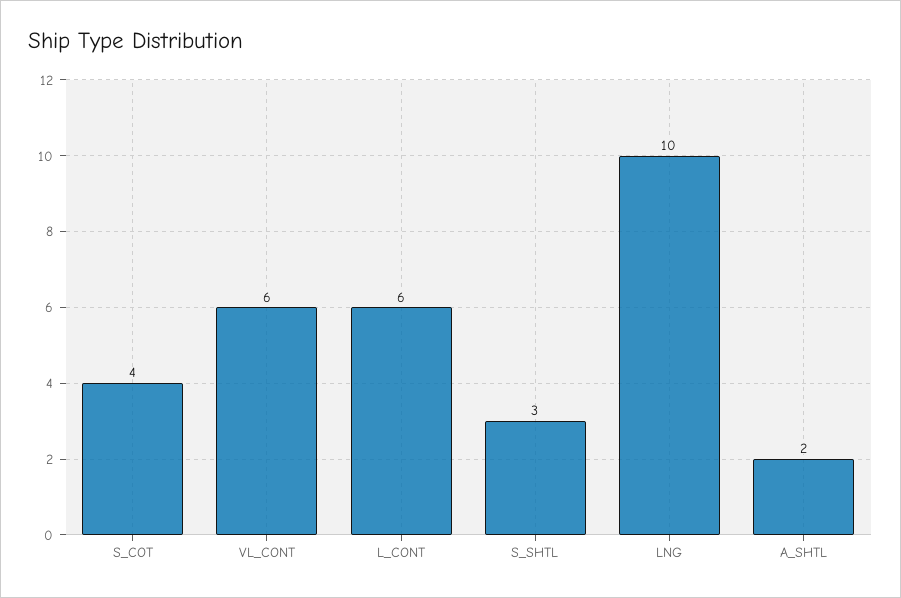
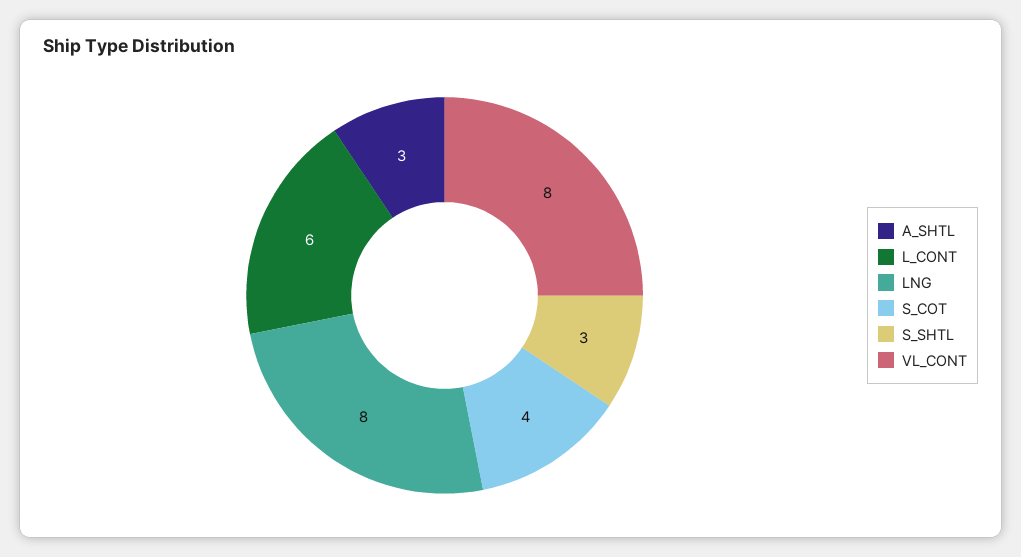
VL_CONT: 6 -> 8
LNG: 10 -> 8
A_SHTL: 2 -> 3

